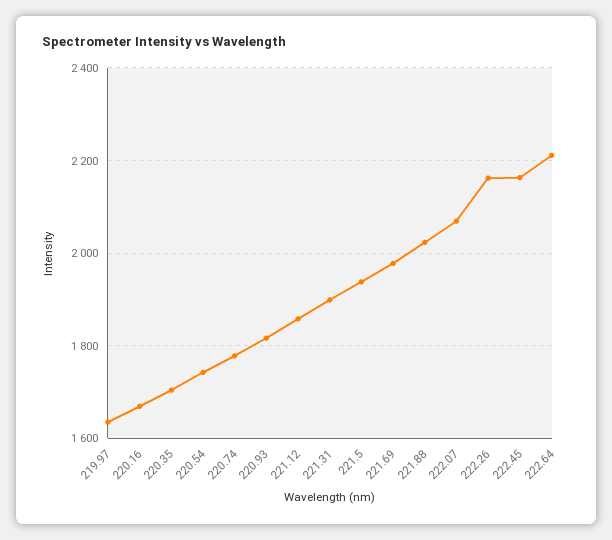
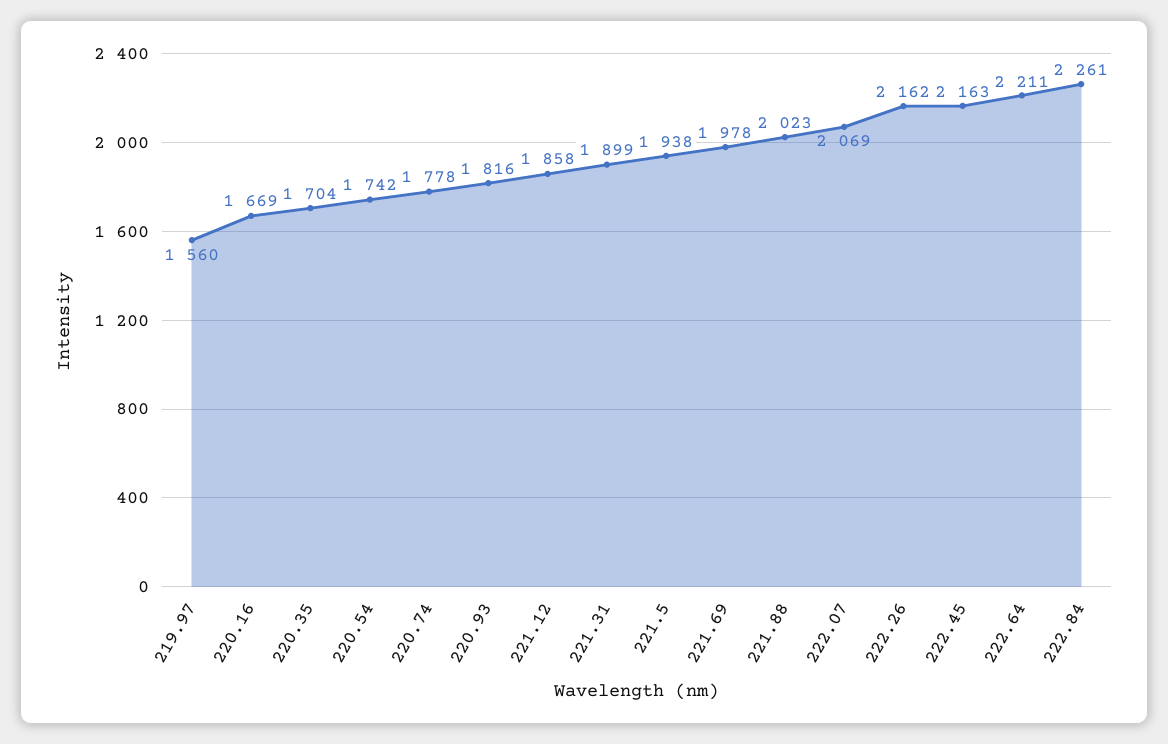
219.97: 1640 -> 1560
222.84: none -> 2261

